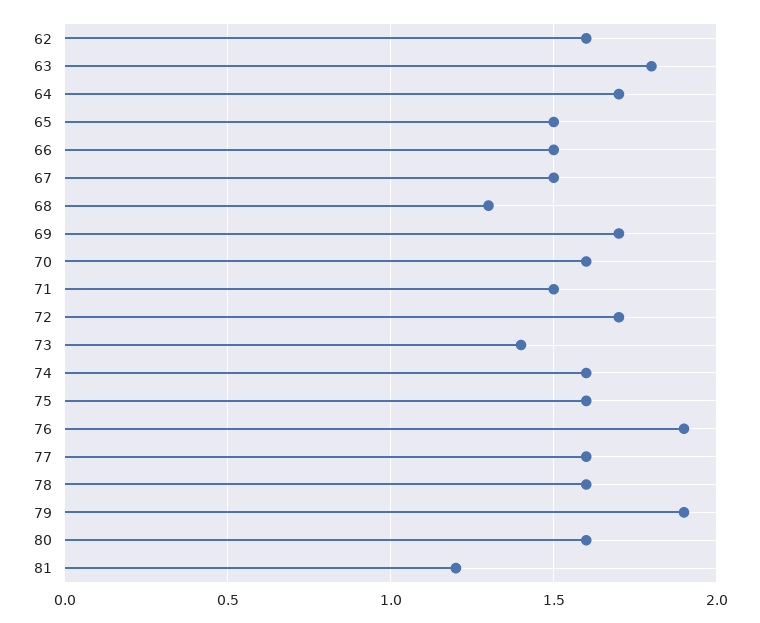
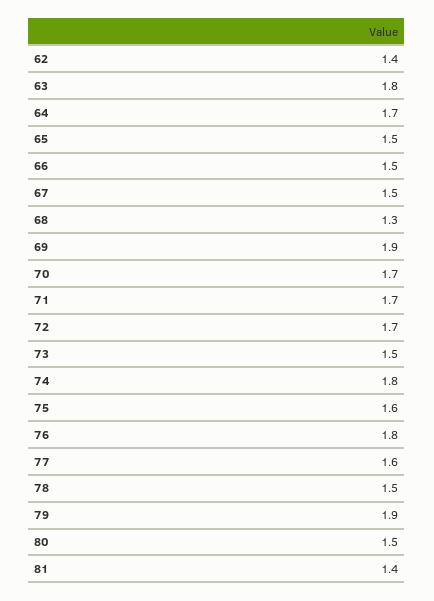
62: 1.6 -> 1.4
69: 1.7 -> 1.9
70: 1.6 -> 1.7
71: 1.5 -> 1.7
73: 1.4 -> 1.5
74: 1.6 -> 1.8
76: 1.9 -> 1.8
78: 1.6 -> 1.5
80: 1.6 -> 1.5
81: 1.2 -> 1.4

